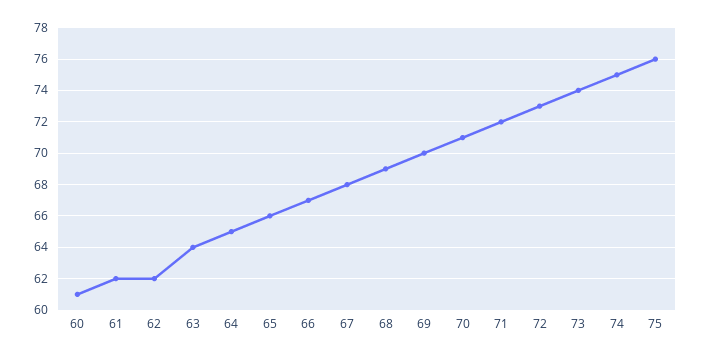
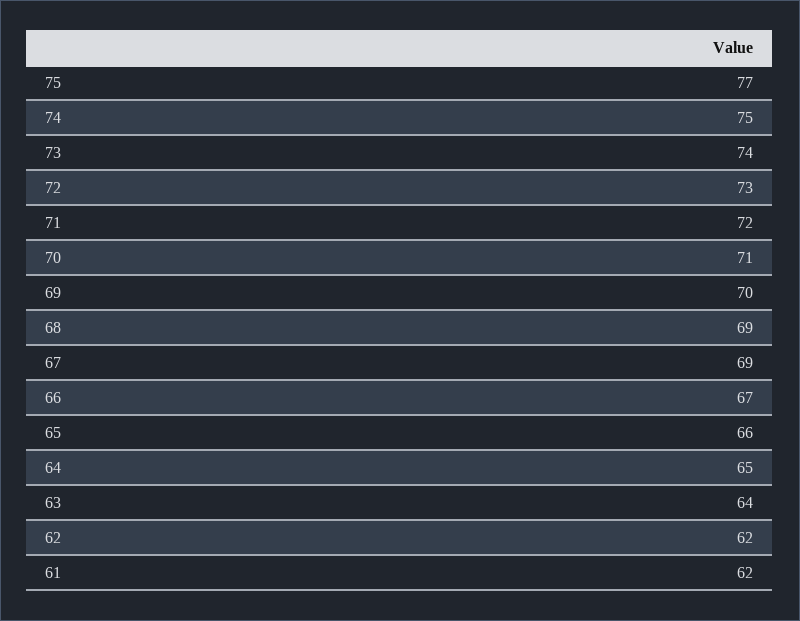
60: 61 -> none
67: 68 -> 69
75: 76 -> 77

